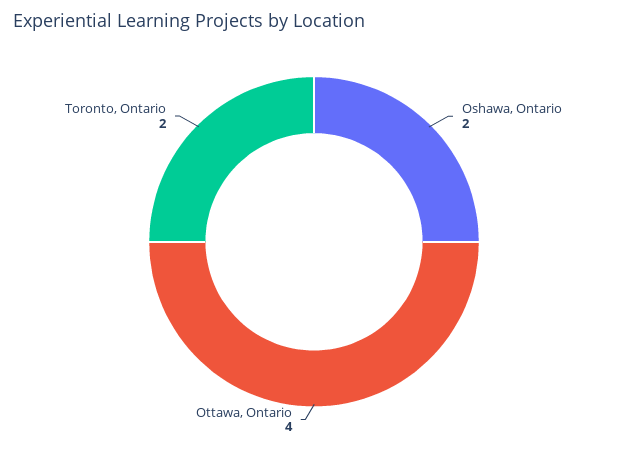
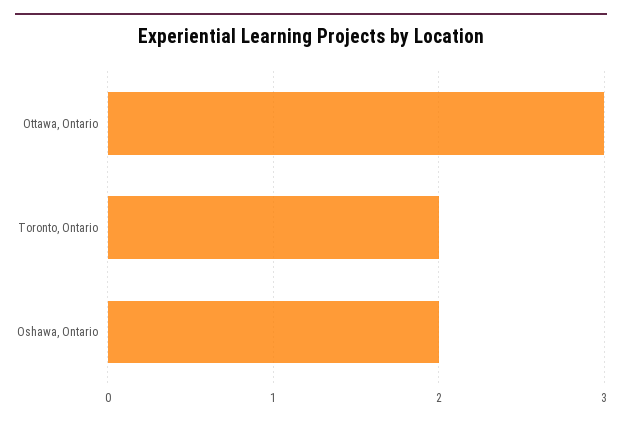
Ottawa, Ontario: 4 -> 3

